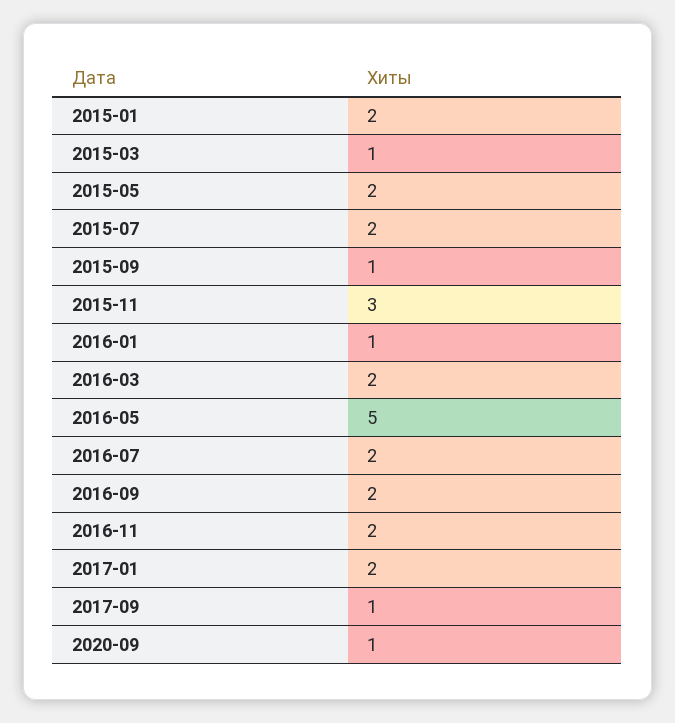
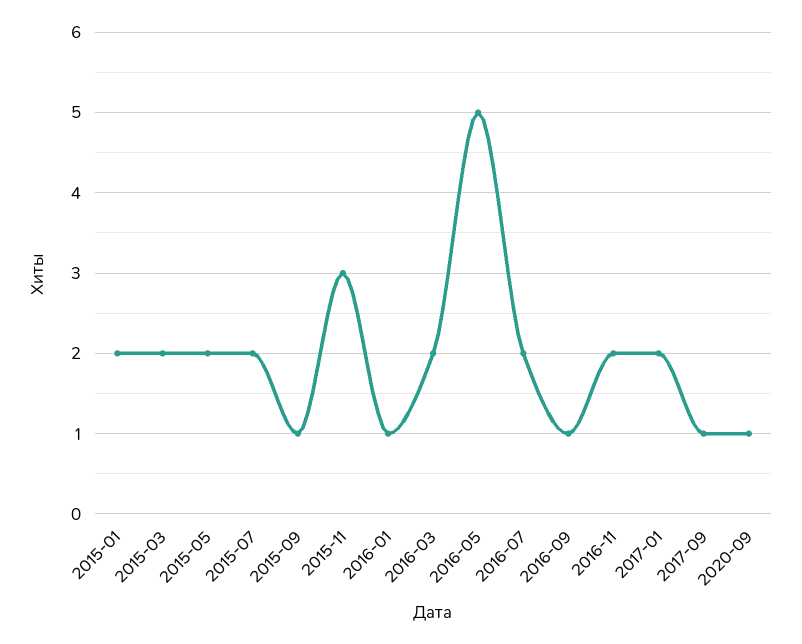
2015-03: 1 -> 2
2016-09: 2 -> 1

